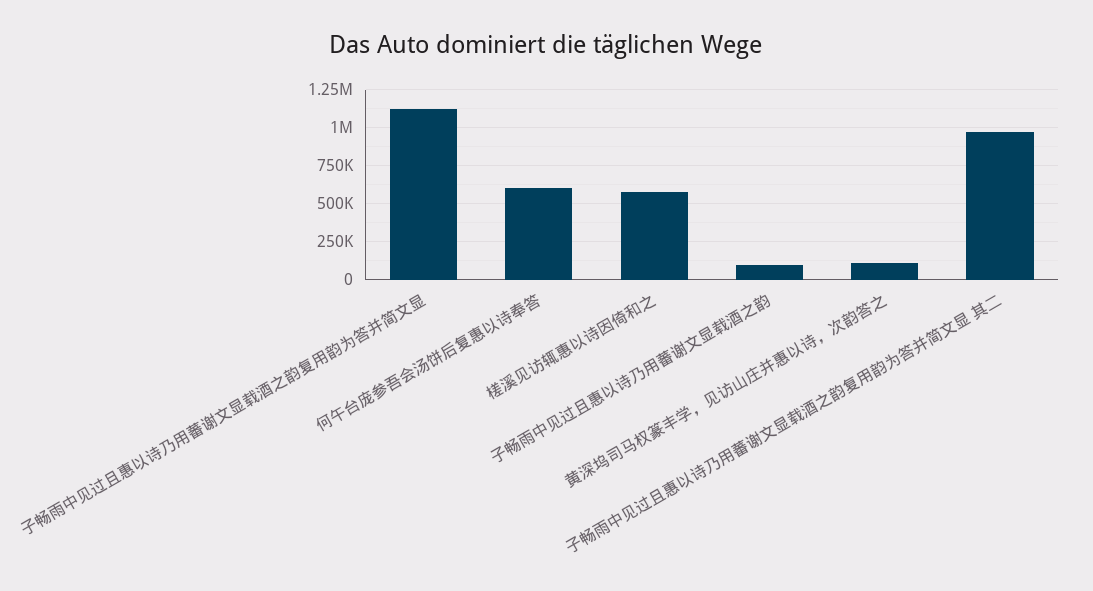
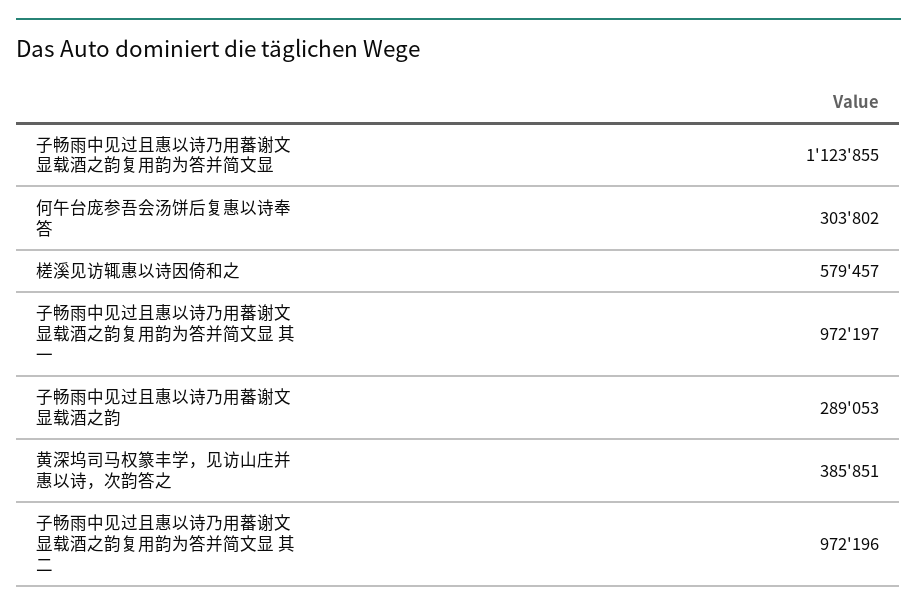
何午台庞参吾会汤饼后复惠以诗奉答: 600000 -> 303802
子畅雨中见过且惠以诗乃用蕃谢文显载酒之韵: 100000 -> 289053
黄深坞司马权篆丰学，见访山庄并惠以诗，次韵答之: 100000 -> 385851
子畅雨中见过且惠以诗乃用蕃谢文显载酒之韵复用韵为答并简文显 其一: none -> 972197

